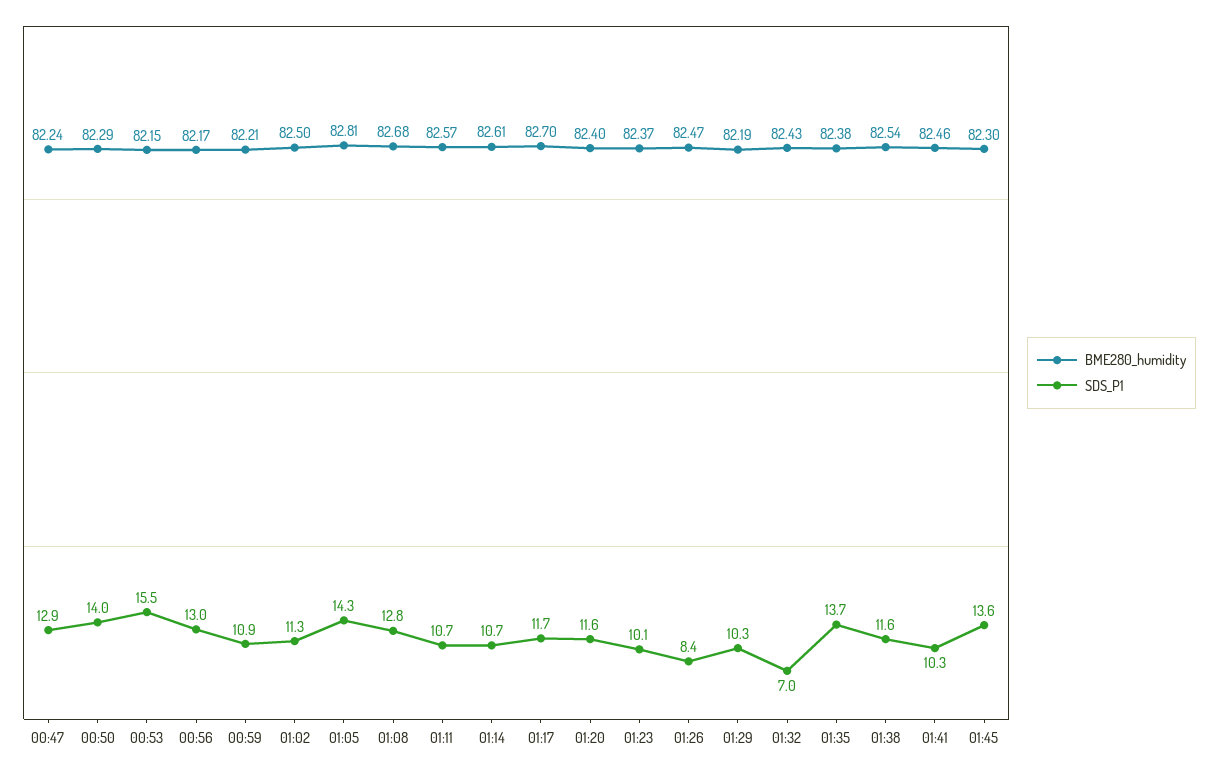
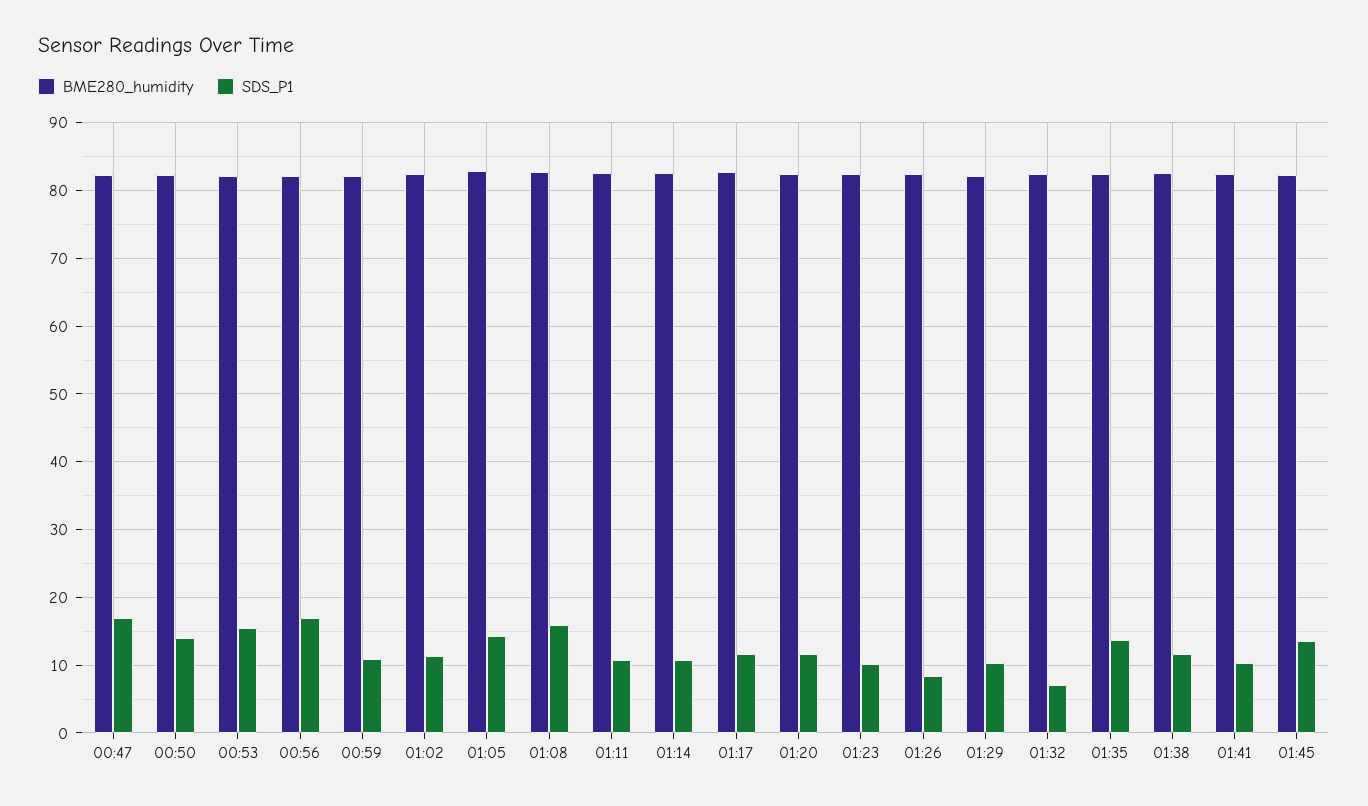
SDS_P1, 00:47: 12.9 -> 17
SDS_P1, 00:56: 13 -> 17
SDS_P1, 01:08: 12.8 -> 16

